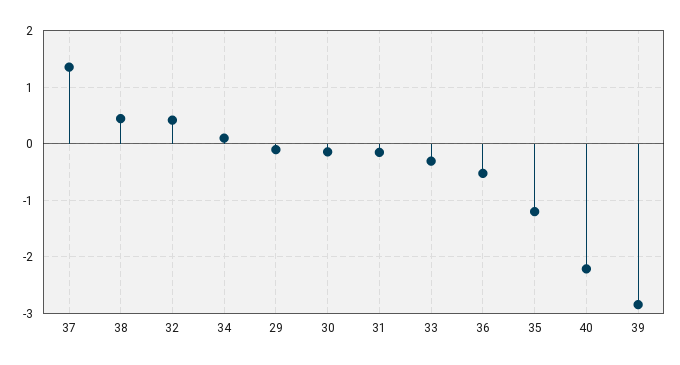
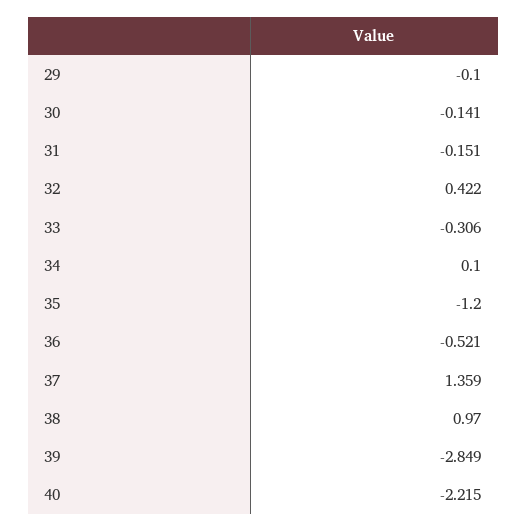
38: 0.4 -> 0.97

